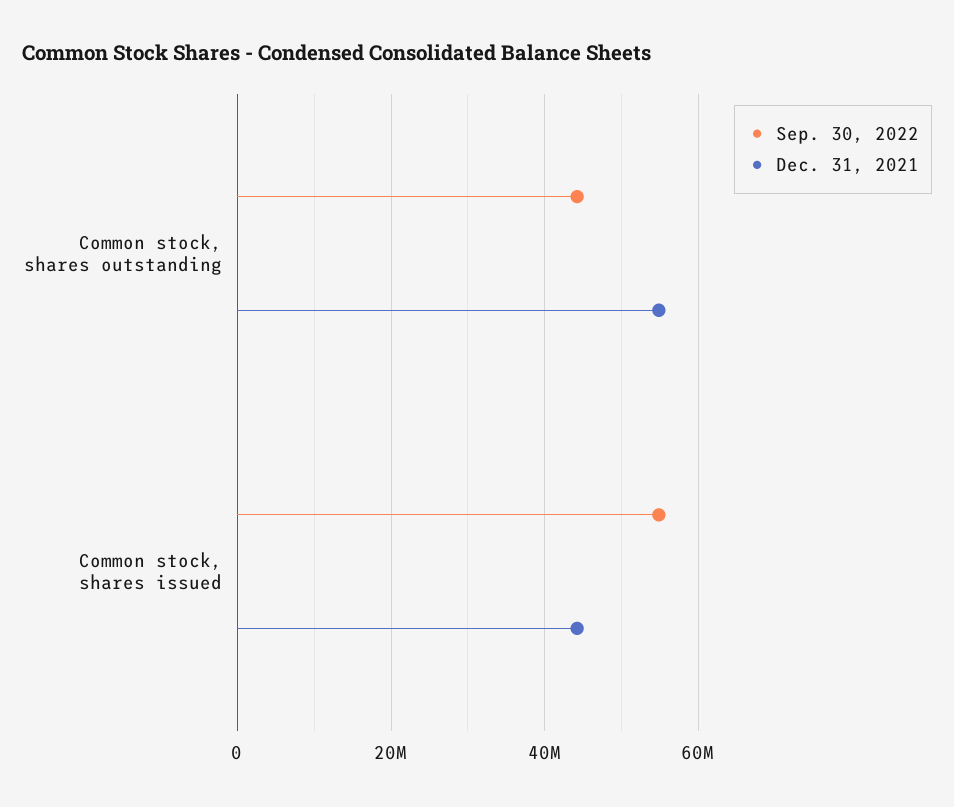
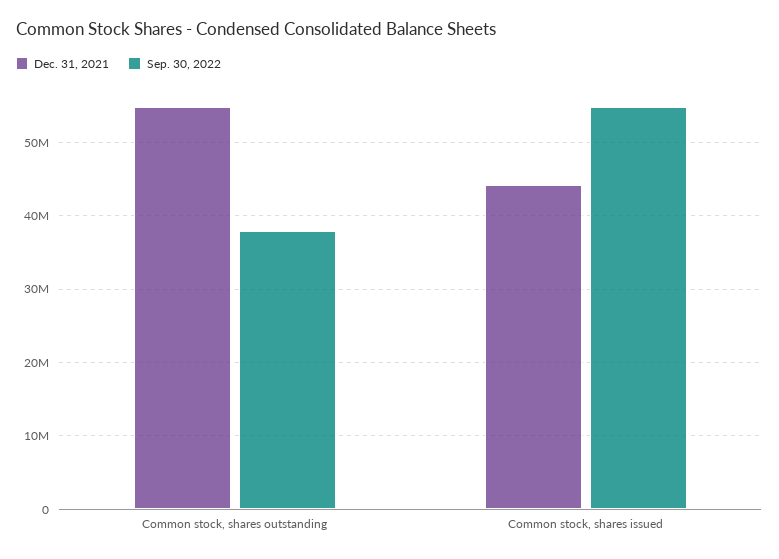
Sep. 30, 2022, Common stock, shares outstanding: 44000000 -> 38000000

